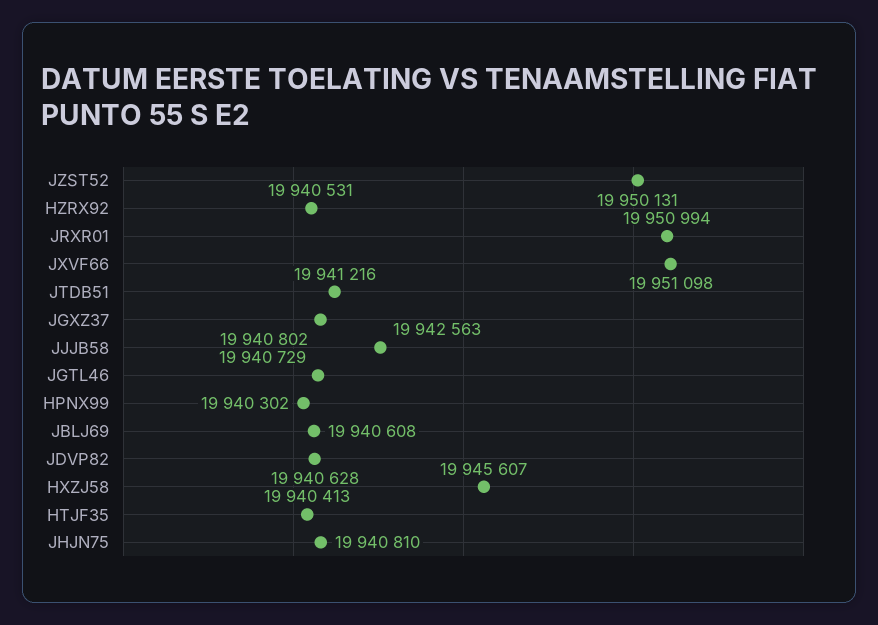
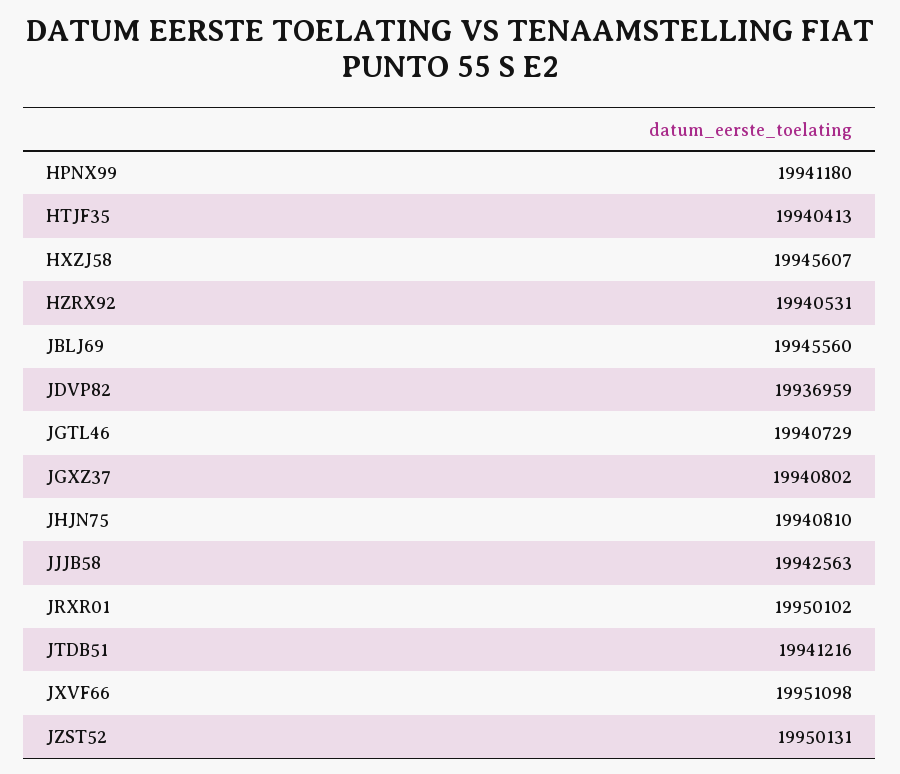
JRXR01: 19950994 -> 19950102
HPNX99: 19940302 -> 19941180
JBLJ69: 19940608 -> 19945560
JDVP82: 19940628 -> 19936959

